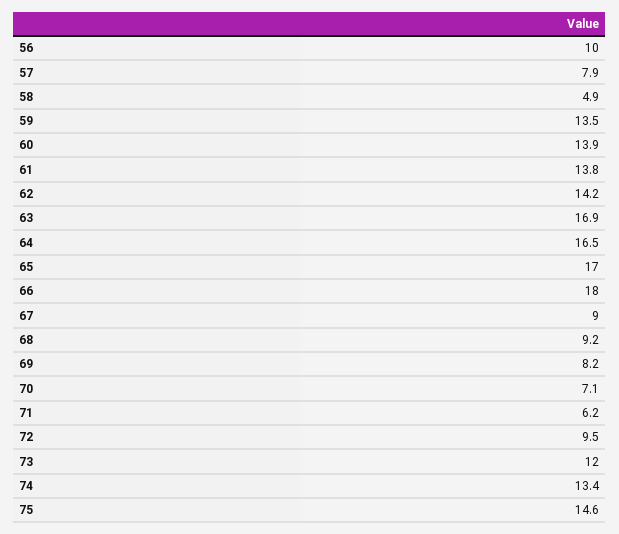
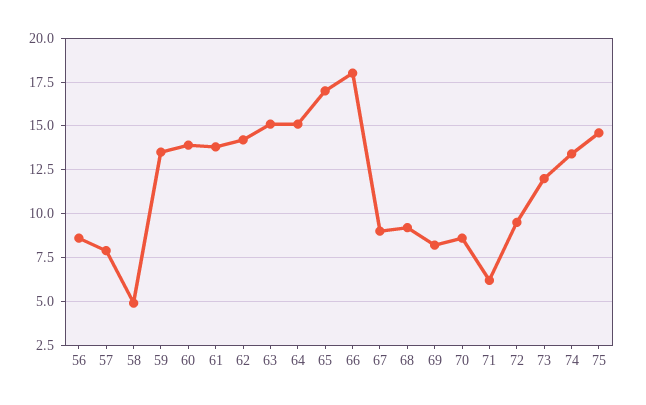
56: 10 -> 8.5
63: 16.9 -> 15
64: 16.5 -> 15
70: 7.1 -> 8.5

